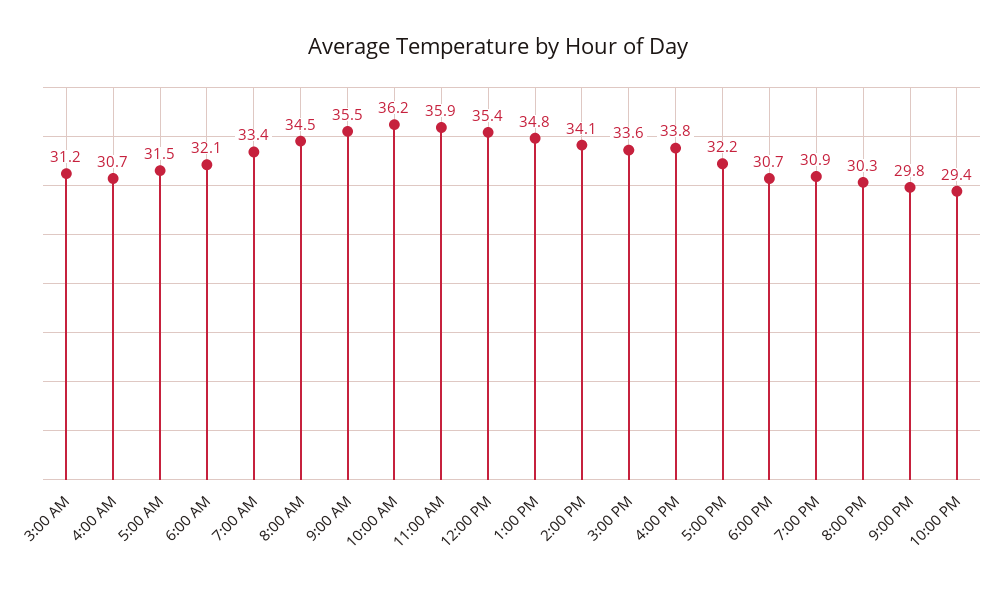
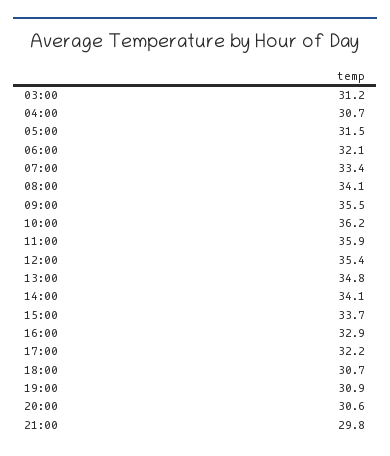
8:00 AM: 34.5 -> 34.1
3:00 PM: 33.6 -> 33.7
4:00 PM: 33.8 -> 32.9
8:00 PM: 30.3 -> 30.6
10:00 PM: 29.4 -> none

